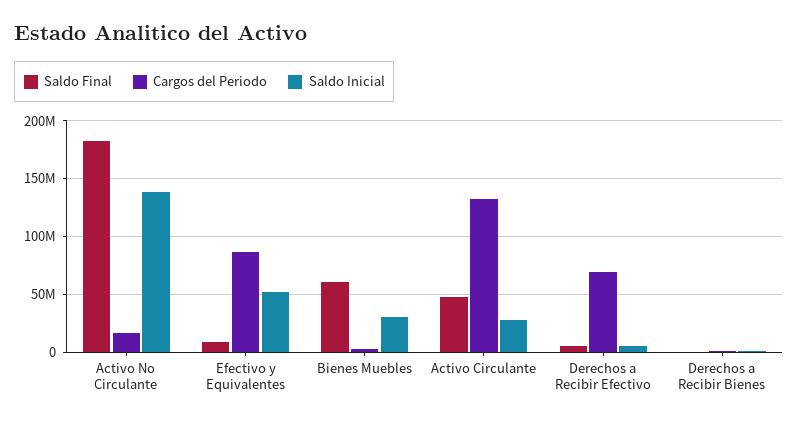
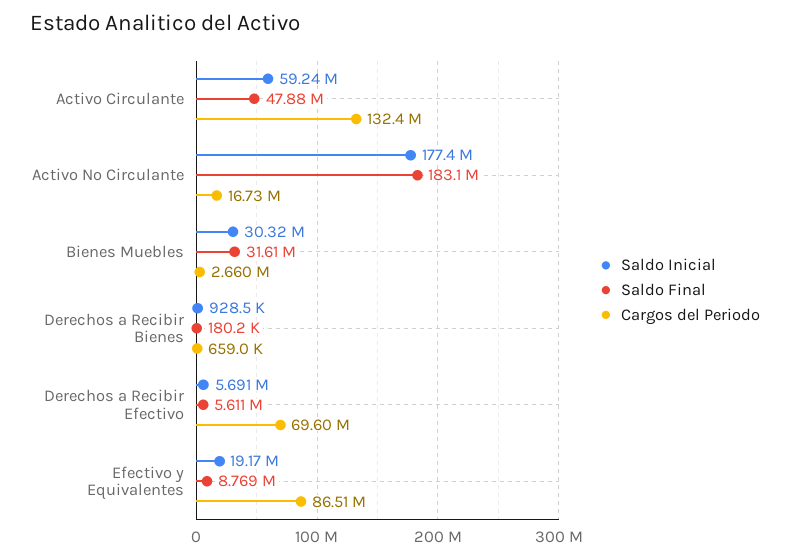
Saldo Inicial, Activo No Circulante: 140000000 -> 177400000
Saldo Inicial, Efectivo y Equivalentes: 50000000 -> 19170000
Saldo Final, Bienes Muebles: 60000000 -> 31610000
Saldo Inicial, Activo Circulante: 30000000 -> 59240000

